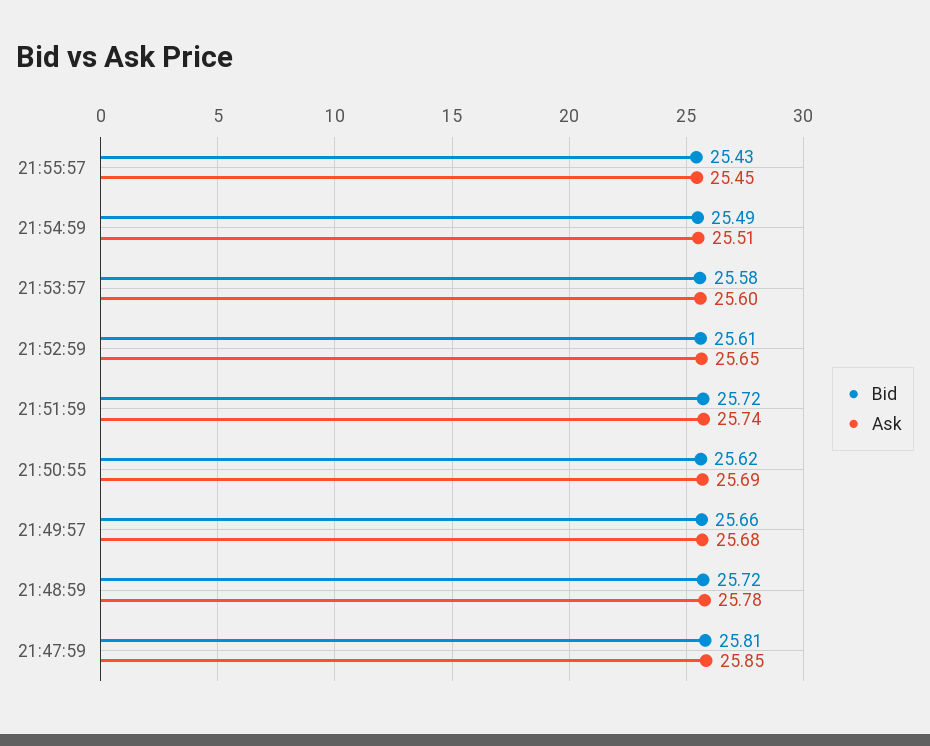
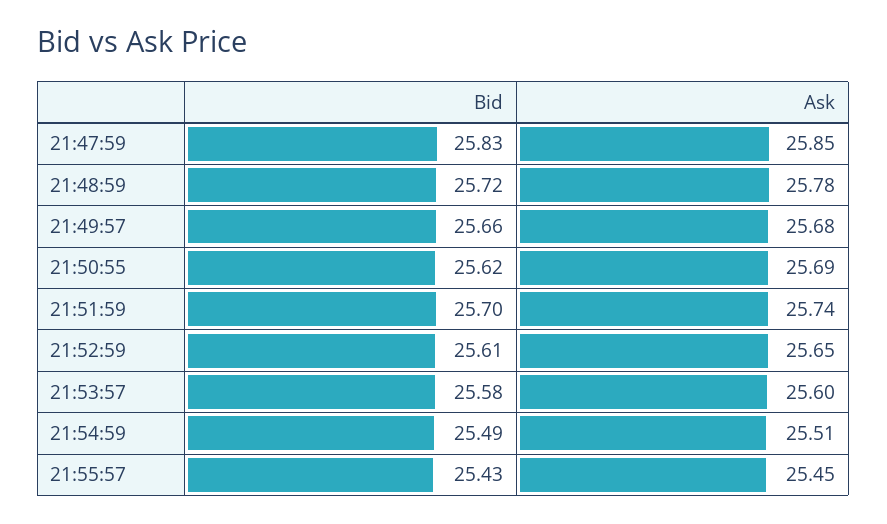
Bid, 21:51:59: 25.72 -> 25.7
Bid, 21:47:59: 25.81 -> 25.83

